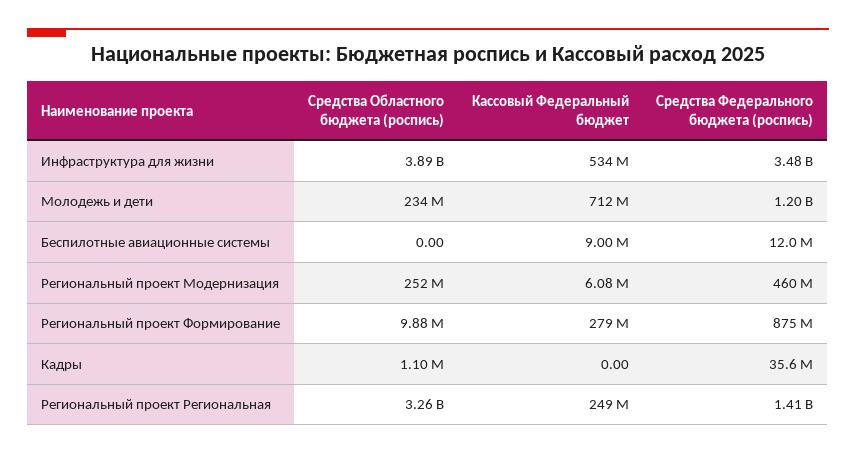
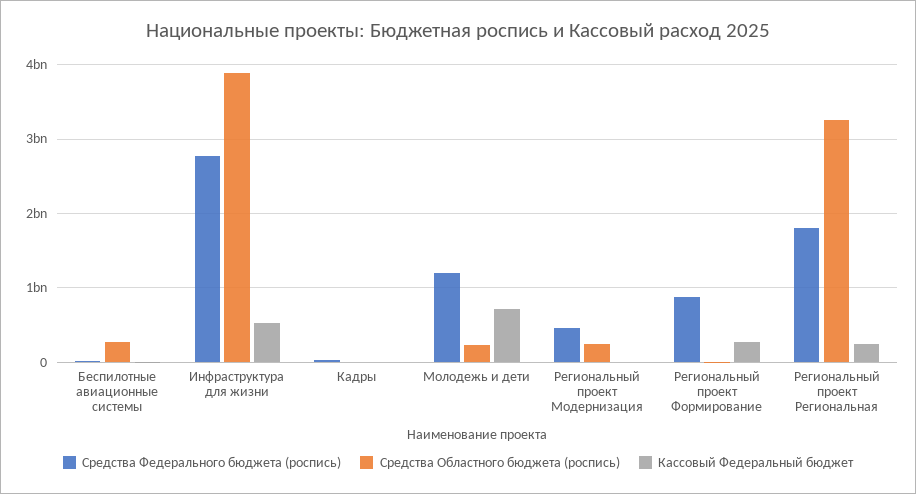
Средства Федерального бюджета (роспись), Инфраструктура для жизни: 3480000000 -> 2800000000
Средства Областного бюджета (роспись), Беспилотные авиационные системы: 0 -> 300000000
Средства Федерального бюджета (роспись), Региональный проект Региональная: 1410000000 -> 1800000000

